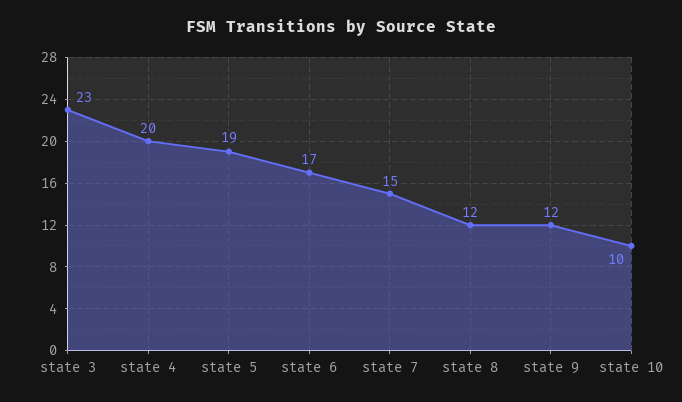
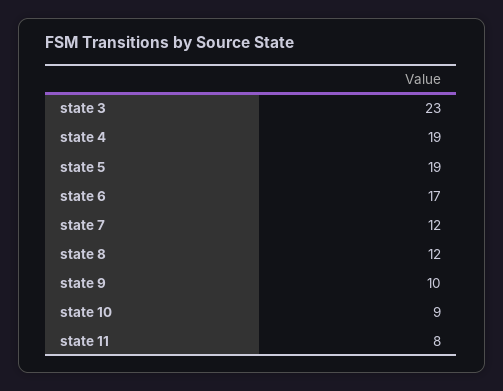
state 4: 20 -> 19
state 7: 15 -> 12
state 9: 12 -> 10
state 10: 10 -> 9
state 11: none -> 8

